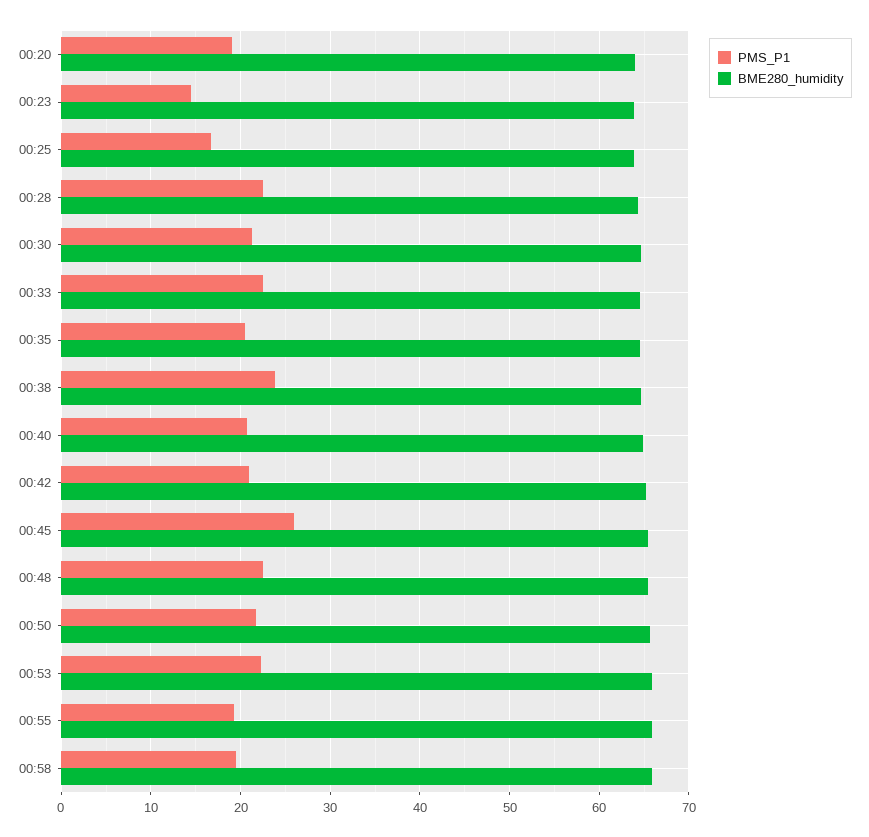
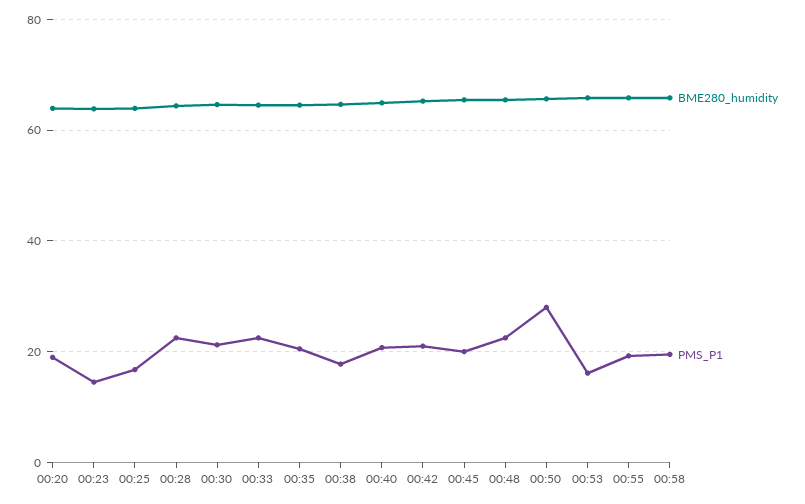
PMS_P1, 00:38: 24 -> 18
PMS_P1, 00:45: 26 -> 20
PMS_P1, 00:50: 22 -> 28
PMS_P1, 00:53: 22 -> 16

